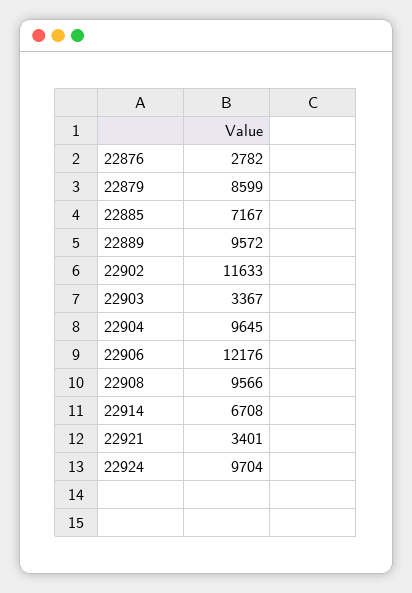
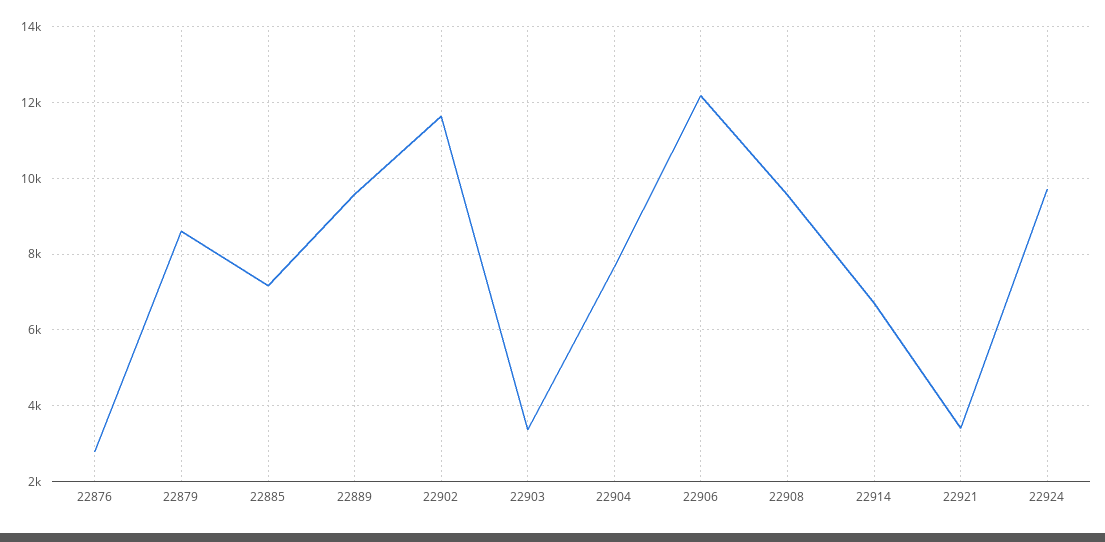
22904: 9645 -> 7600

